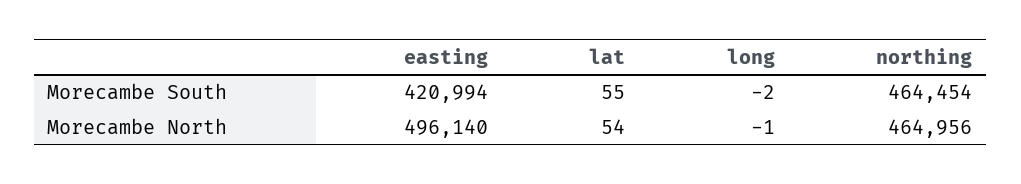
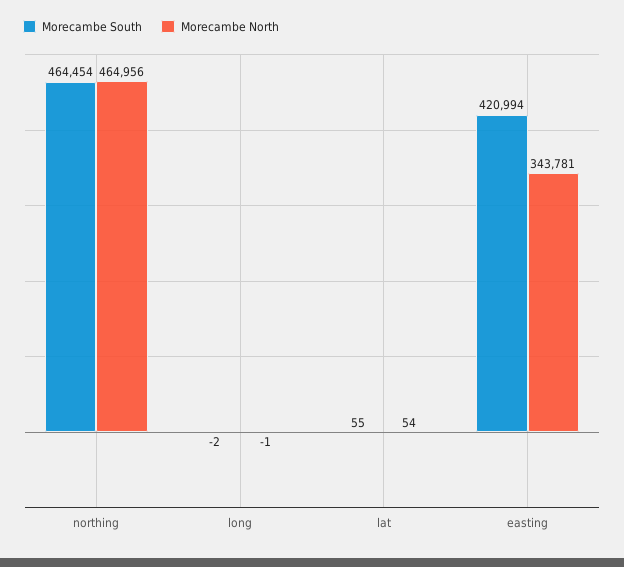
Morecambe North, easting: 496140 -> 343781

